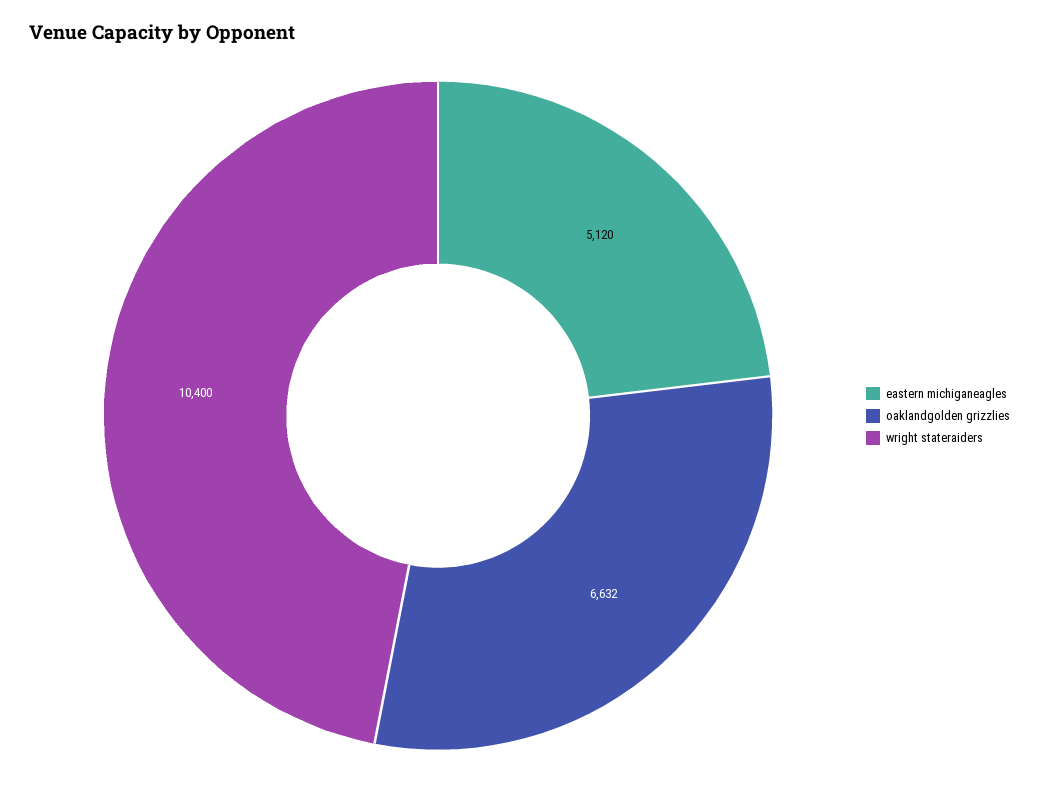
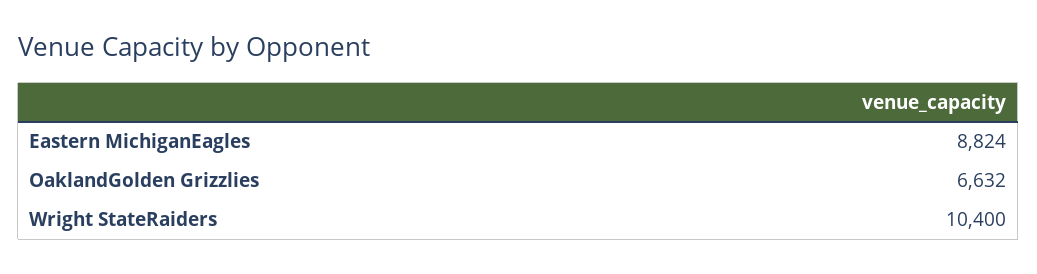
eastern michiganeagles: 5120 -> 8824

